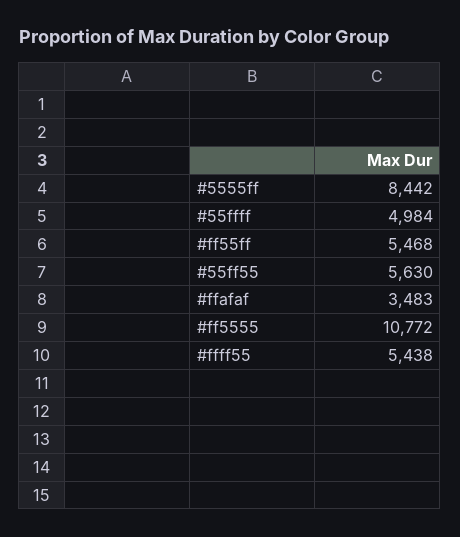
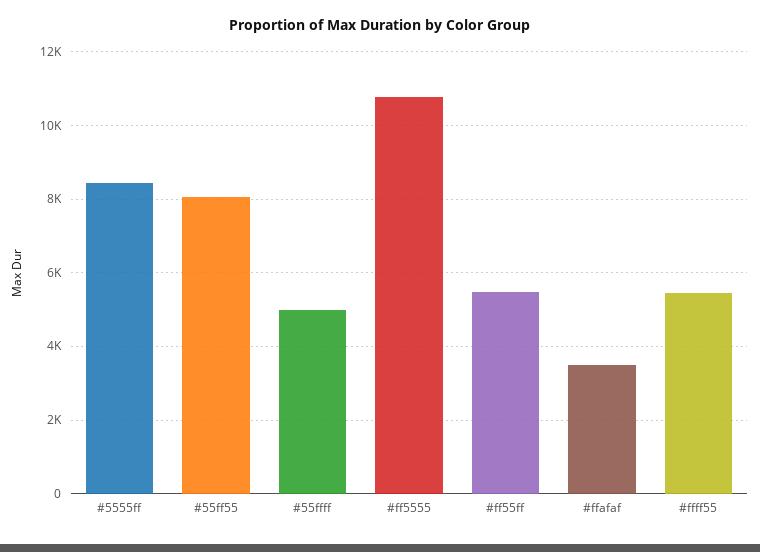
#55ff55: 5630 -> 8000

